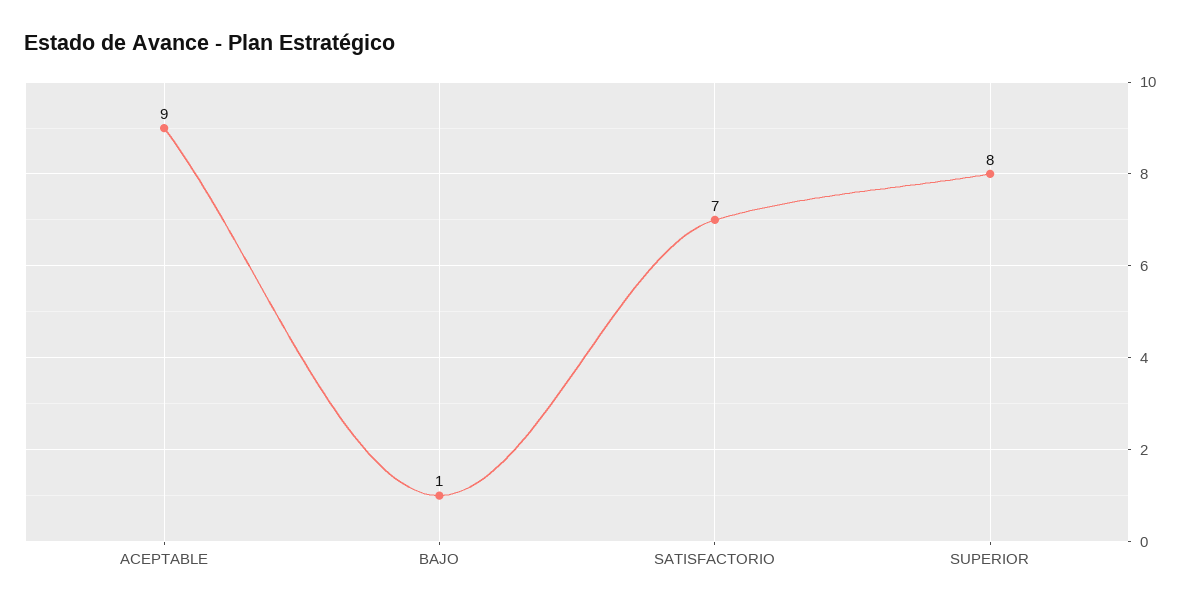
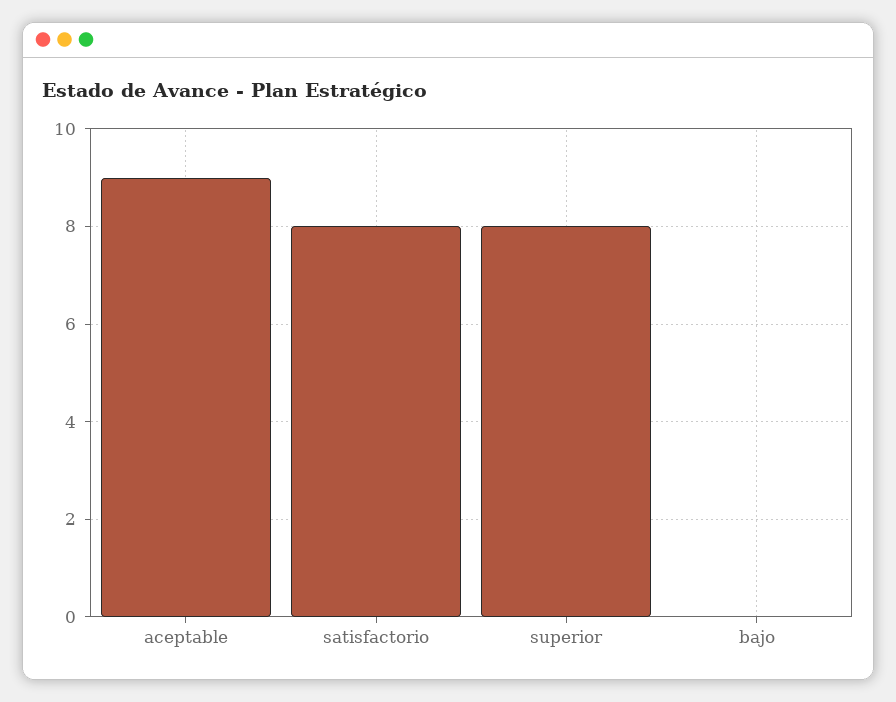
BAJO: 1 -> 0
SATISFACTORIO: 7 -> 8

